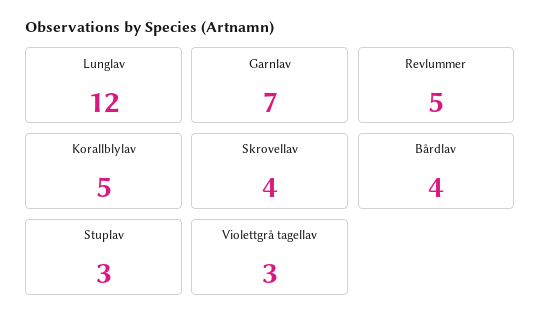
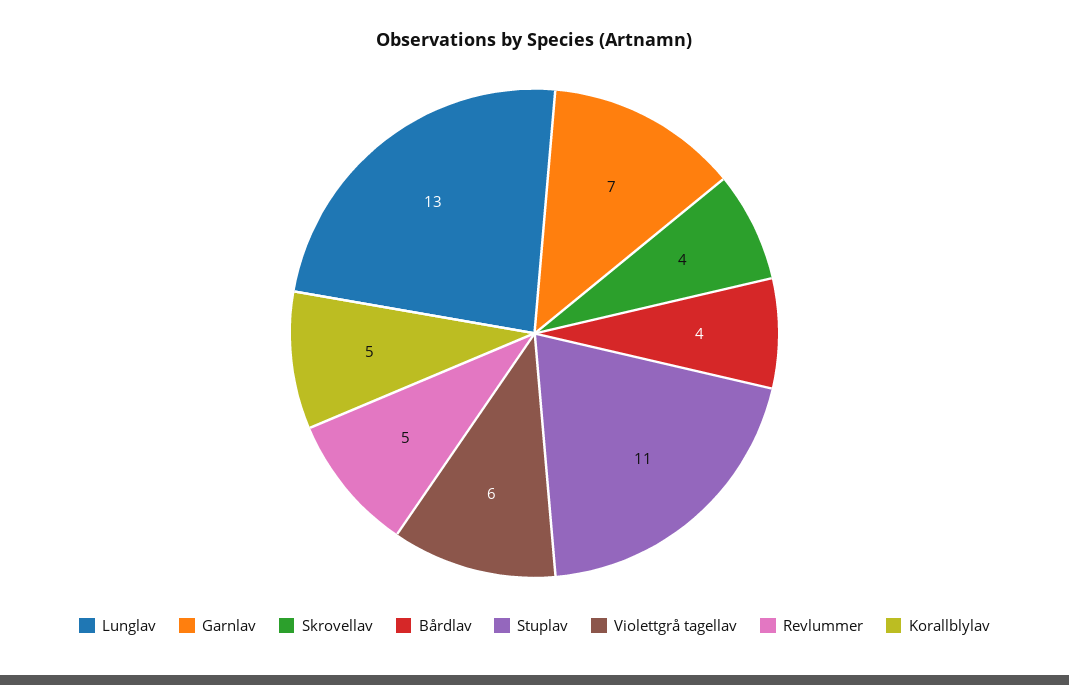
Lunglav: 12 -> 13
Stuplav: 3 -> 11
Violettgrå tagellav: 3 -> 6

